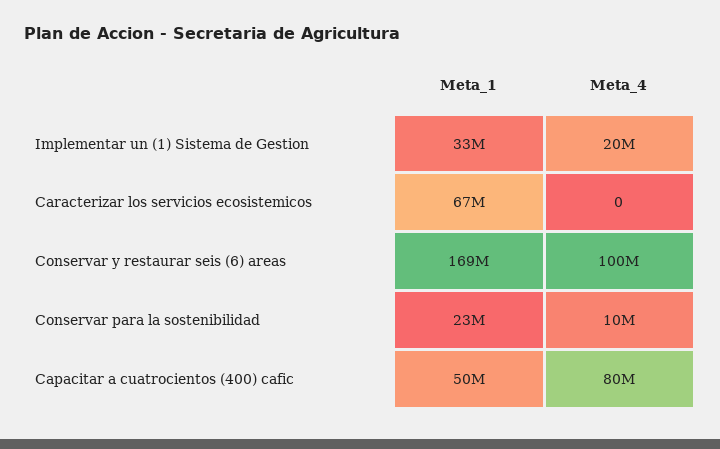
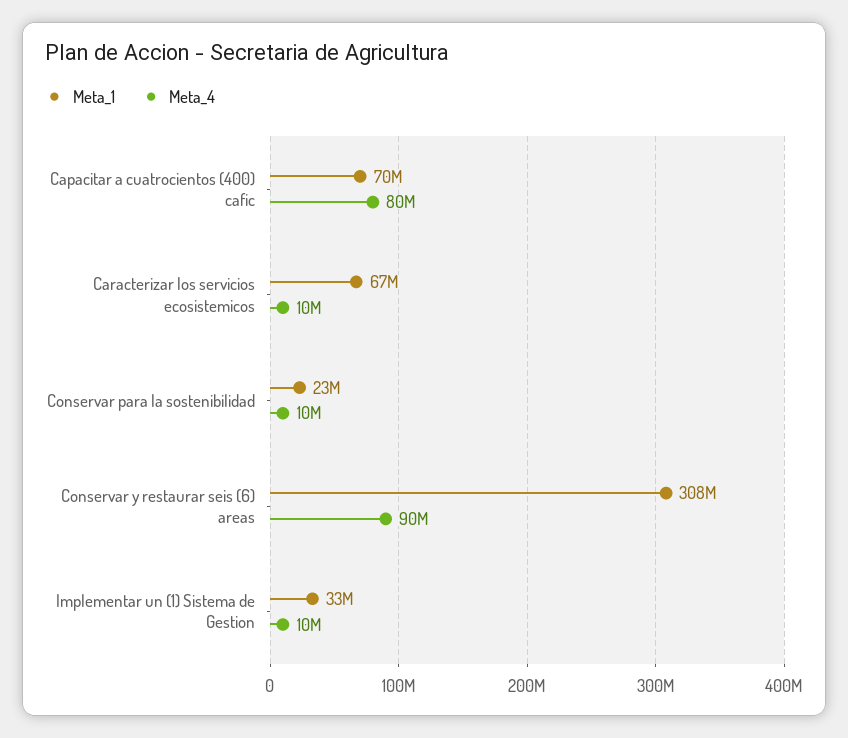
Meta_4, Implementar un (1) Sistema de Gestion: 20000000 -> 10000000
Meta_4, Caracterizar los servicios ecosistemicos: 0 -> 10000000
Meta_1, Conservar y restaurar seis (6) areas: 169000000 -> 308000000
Meta_4, Conservar y restaurar seis (6) areas: 100000000 -> 90000000
Meta_1, Capacitar a cuatrocientos (400) cafic: 50000000 -> 70000000

